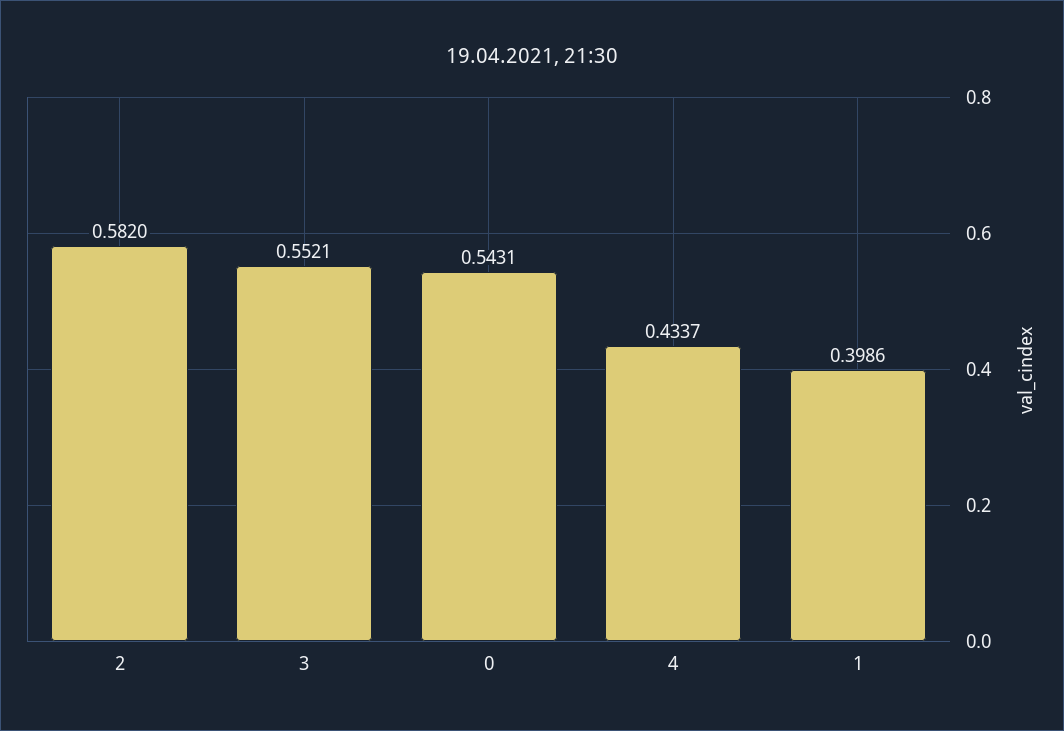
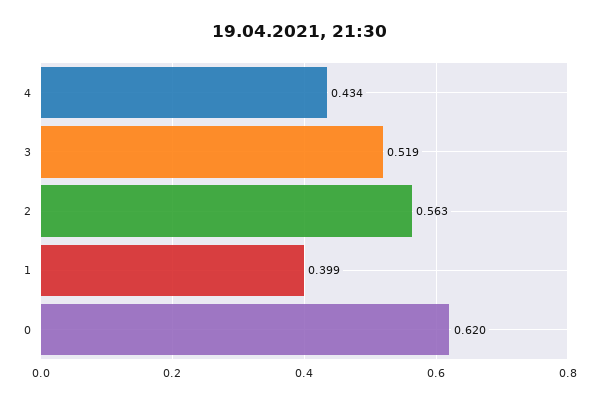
2: 0.582 -> 0.563
3: 0.5521 -> 0.519
0: 0.5431 -> 0.62

